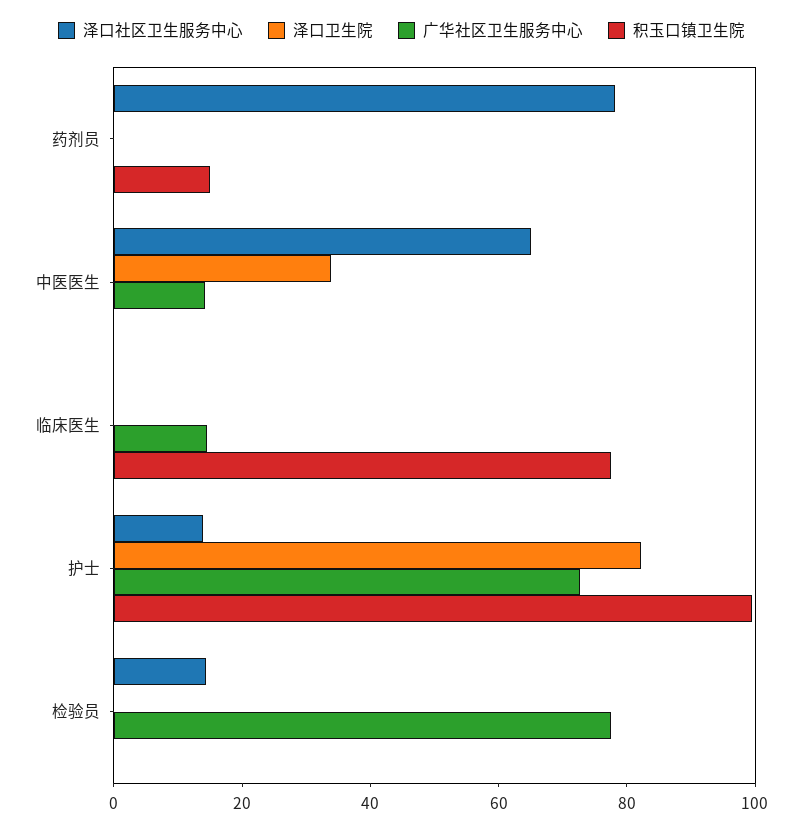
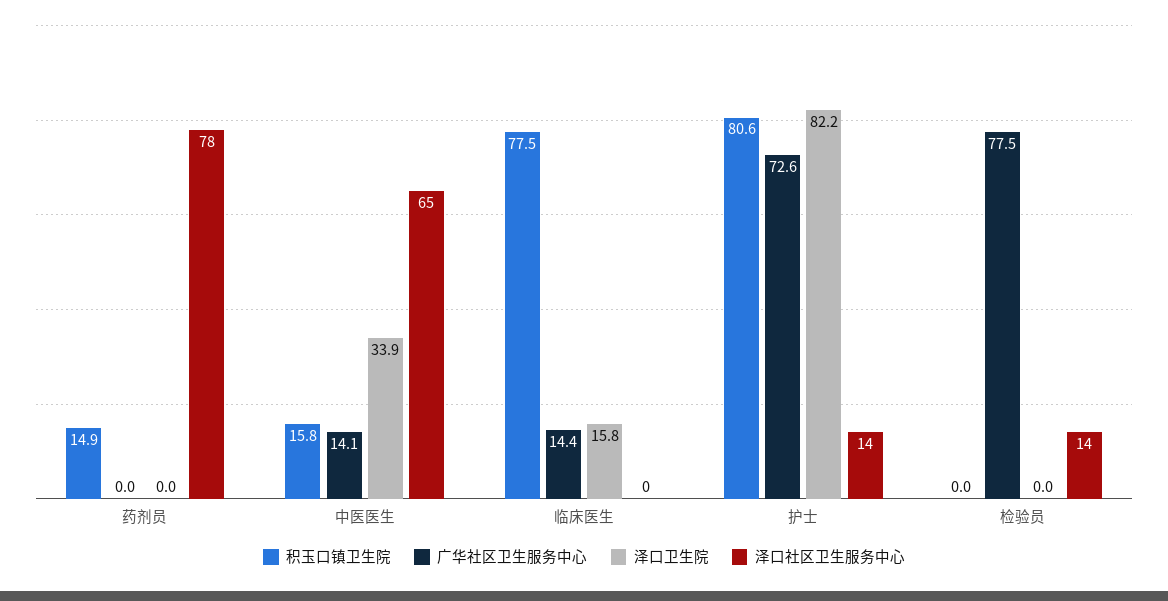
积玉口镇卫生院, 中医医生: 0 -> 15.8
泽口卫生院, 临床医生: 0 -> 15.8
积玉口镇卫生院, 护士: 100 -> 80.6

